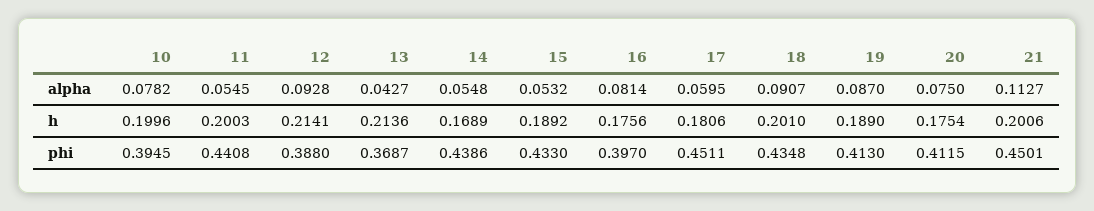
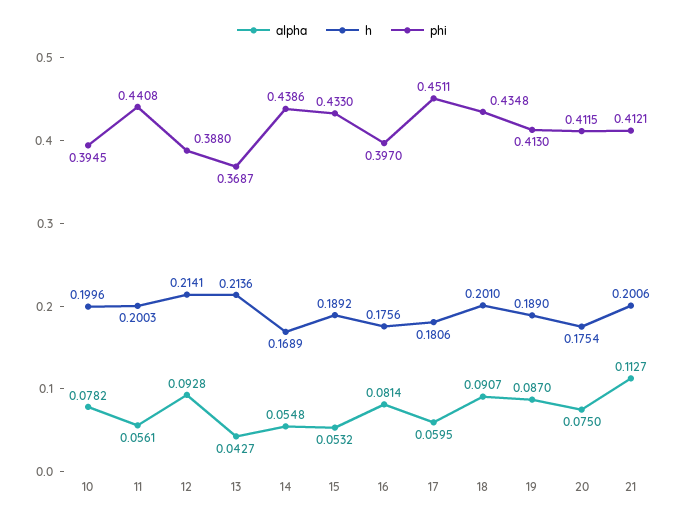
alpha, 11: 0.0545 -> 0.0561
phi, 21: 0.4501 -> 0.4121

